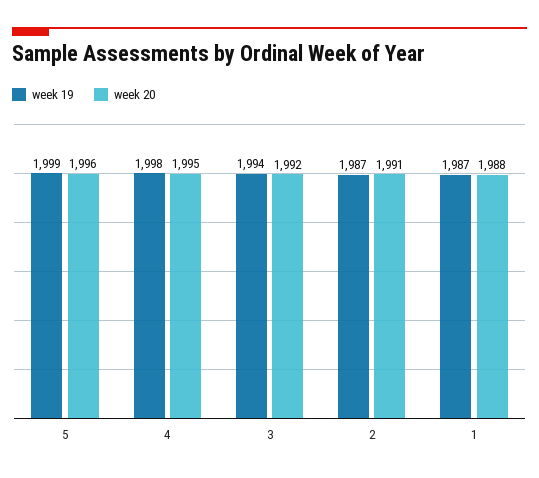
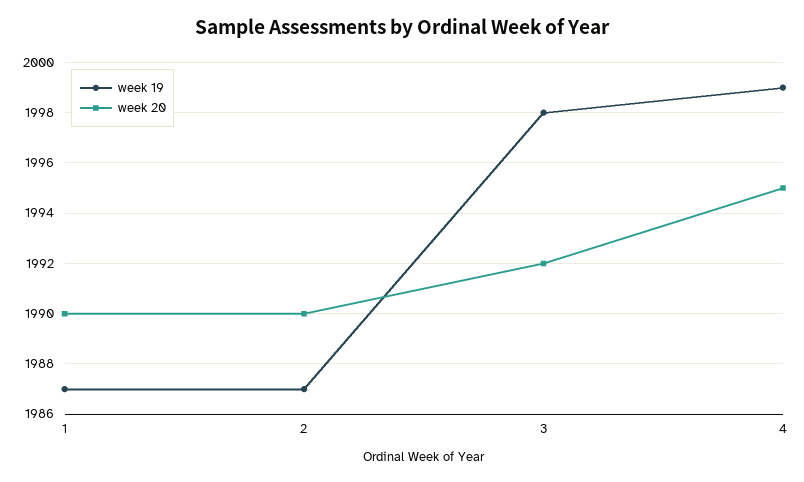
week 19, 5: 1999 -> none
week 20, 5: 1996 -> none
week 19, 4: 1998 -> 1999
week 19, 3: 1994 -> 1998
week 20, 2: 1991 -> 1990
week 20, 1: 1988 -> 1990

